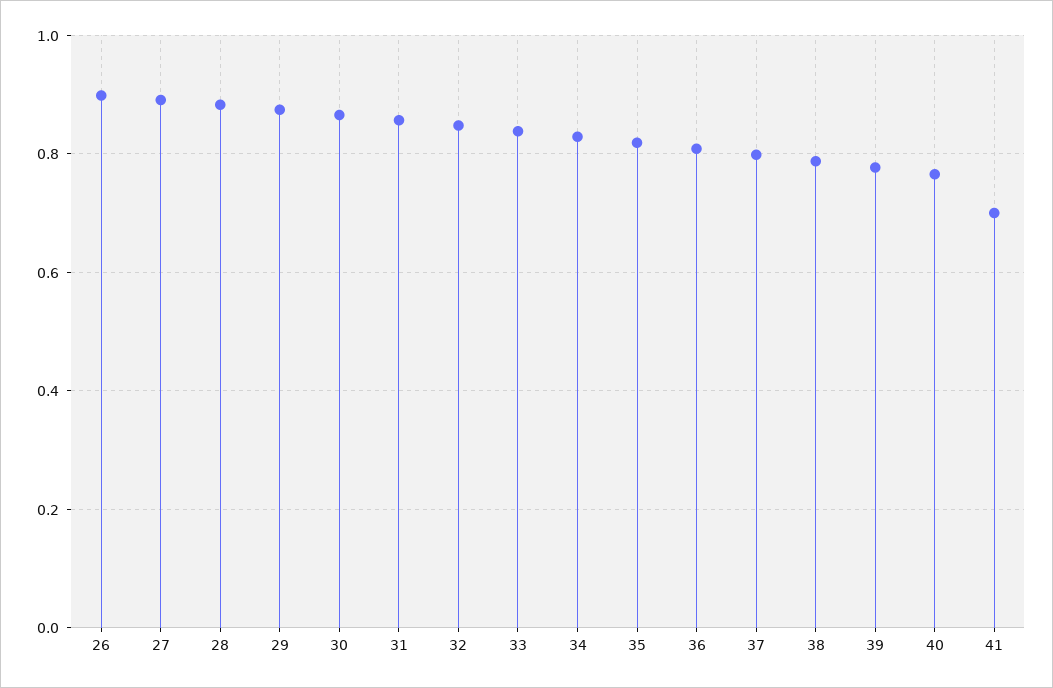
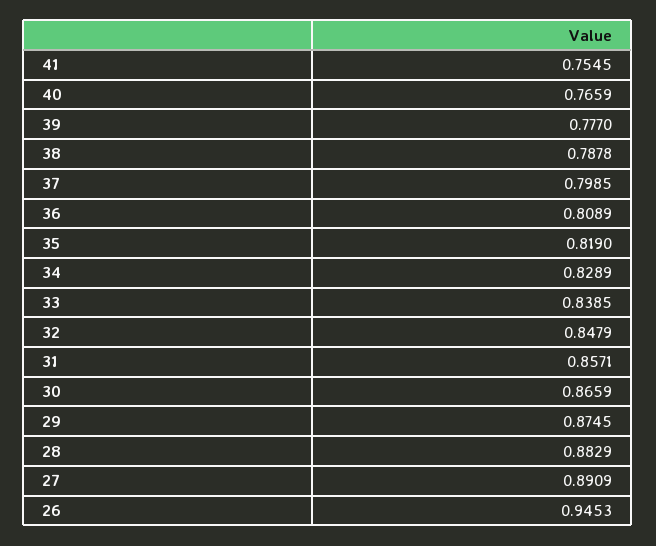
26: 0.9 -> 0.9453
41: 0.7 -> 0.7545

